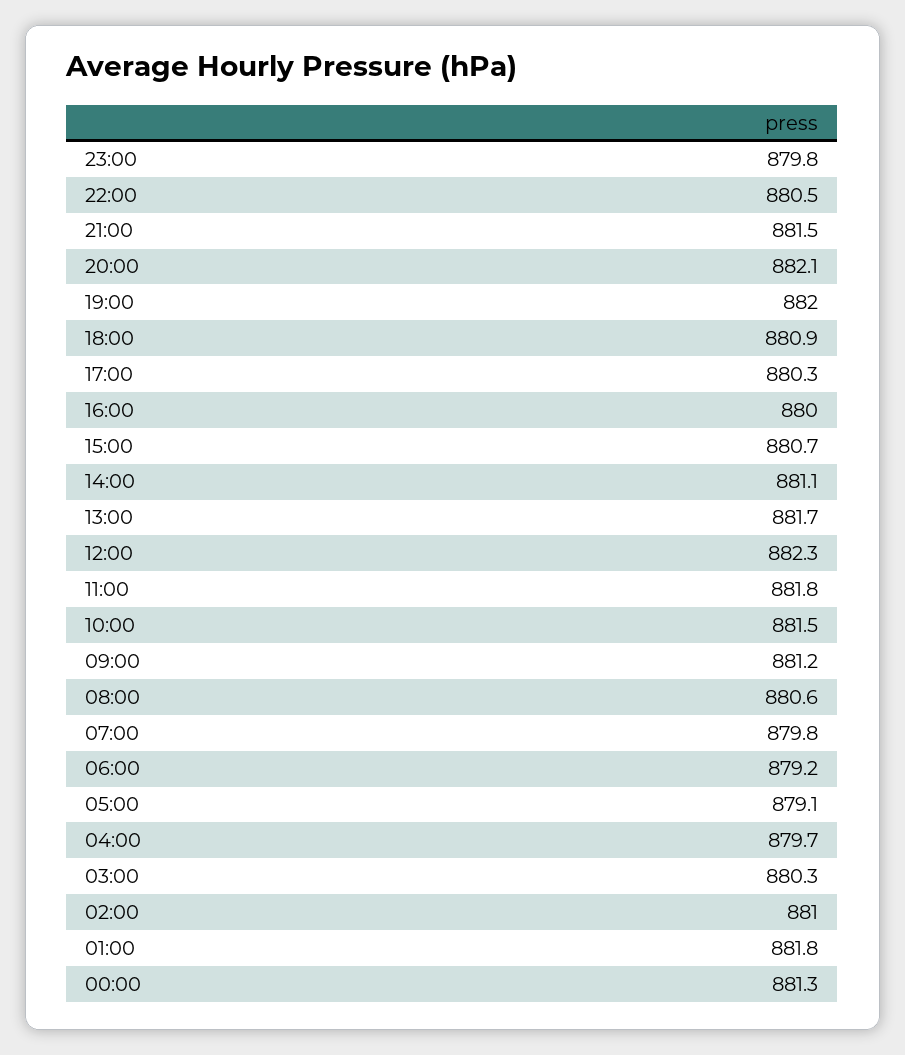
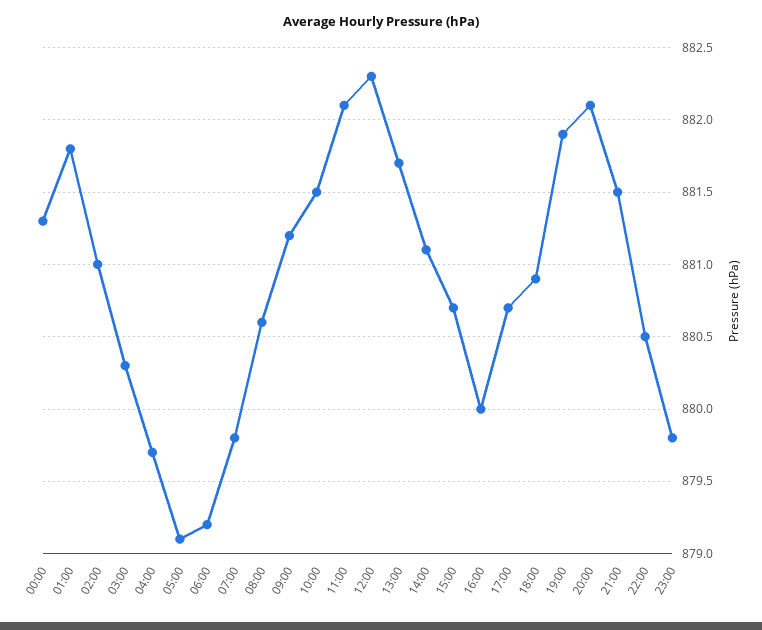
19:00: 882 -> 881.9
17:00: 880.3 -> 880.7
11:00: 881.8 -> 882.1

